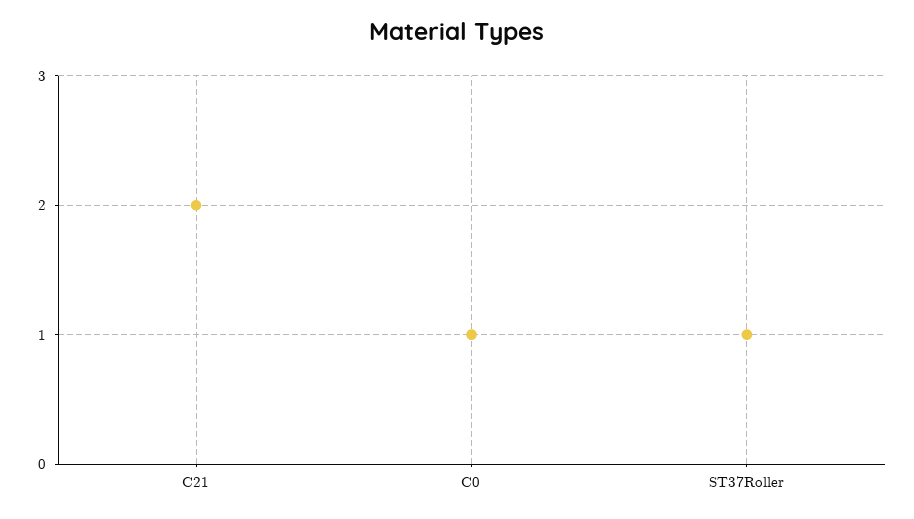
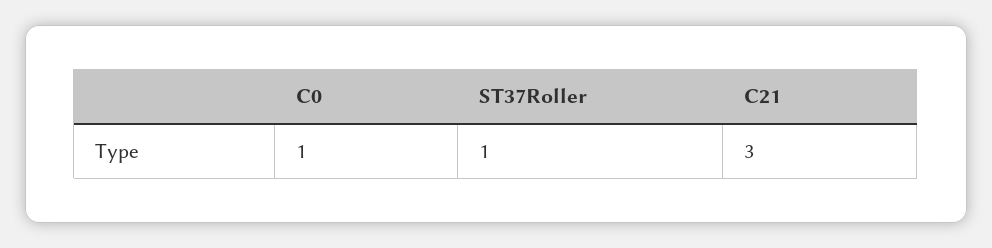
C21: 2 -> 3

